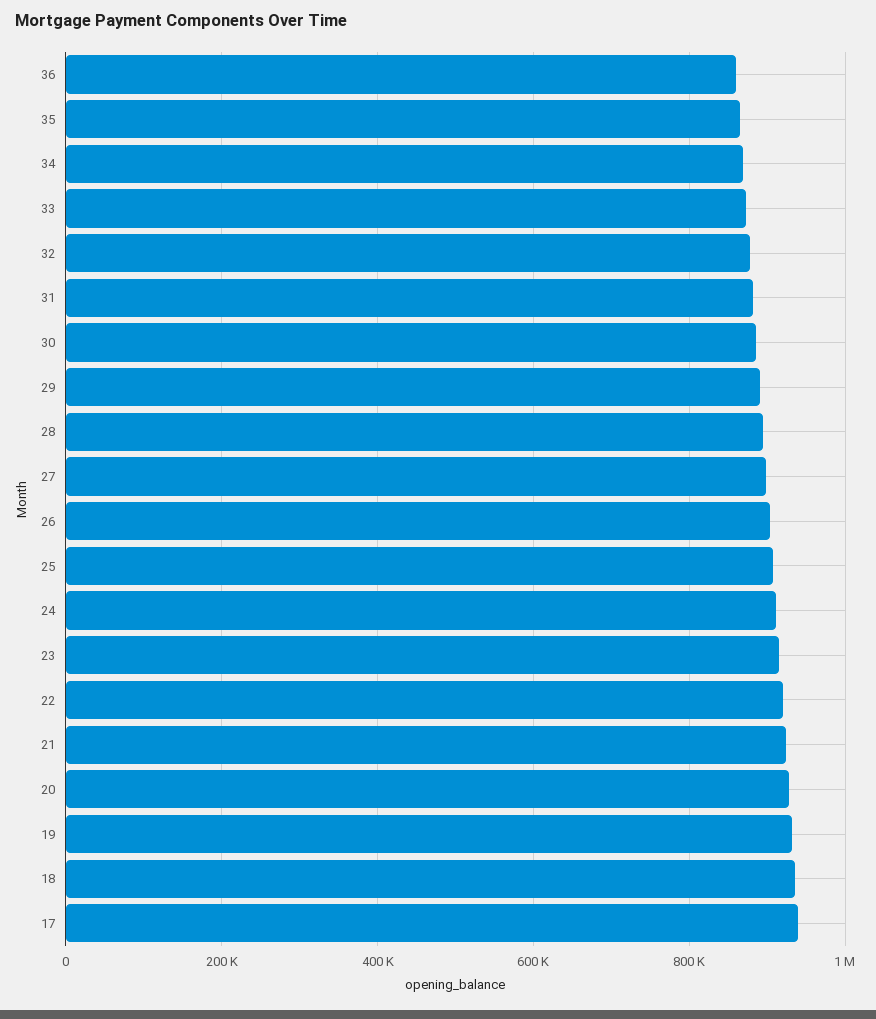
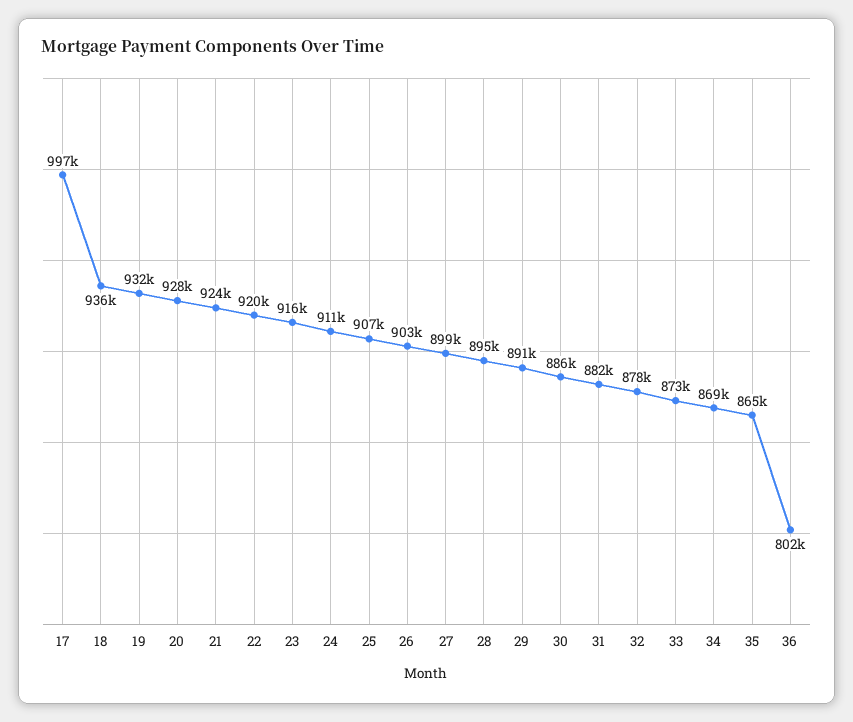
36: 860000 -> 802000
17: 940000 -> 997000

